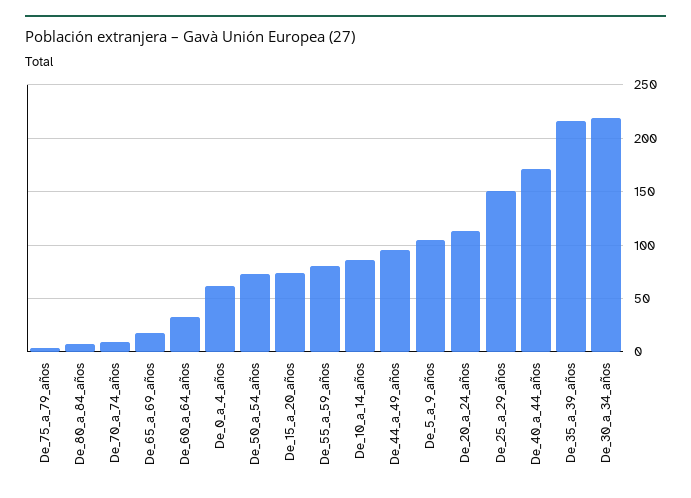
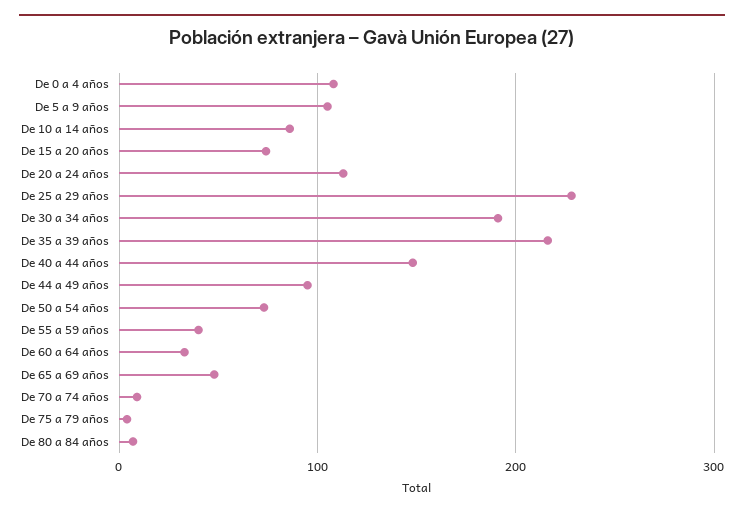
De_65_a_69_años: 20 -> 50
De_0_a_4_años: 60 -> 110
De_55_a_59_años: 80 -> 40
De_25_a_29_años: 150 -> 230
De_40_a_44_años: 170 -> 150
De_30_a_34_años: 220 -> 190

